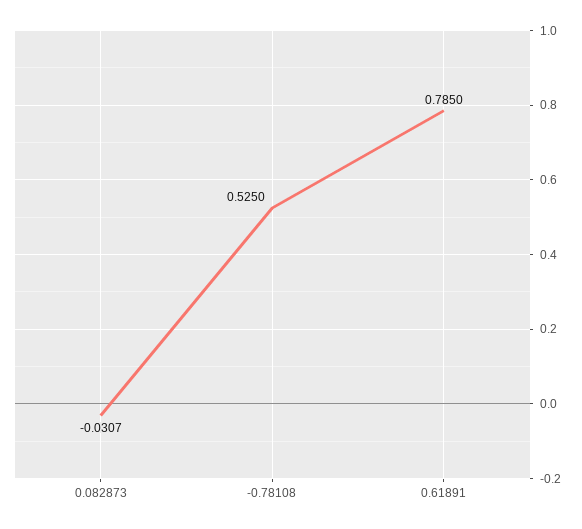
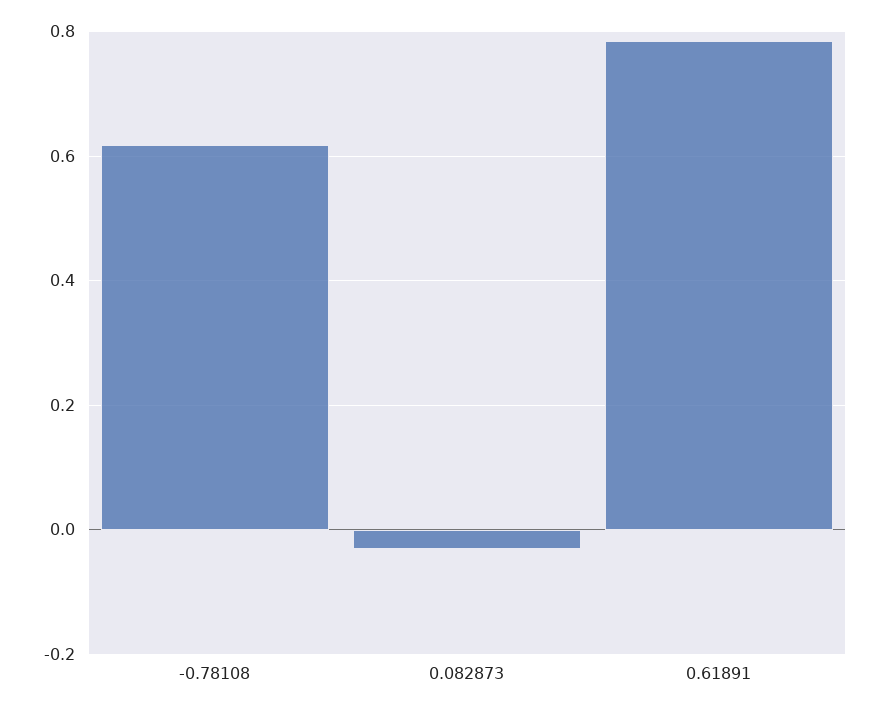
-0.78108: 0.525 -> 0.62

